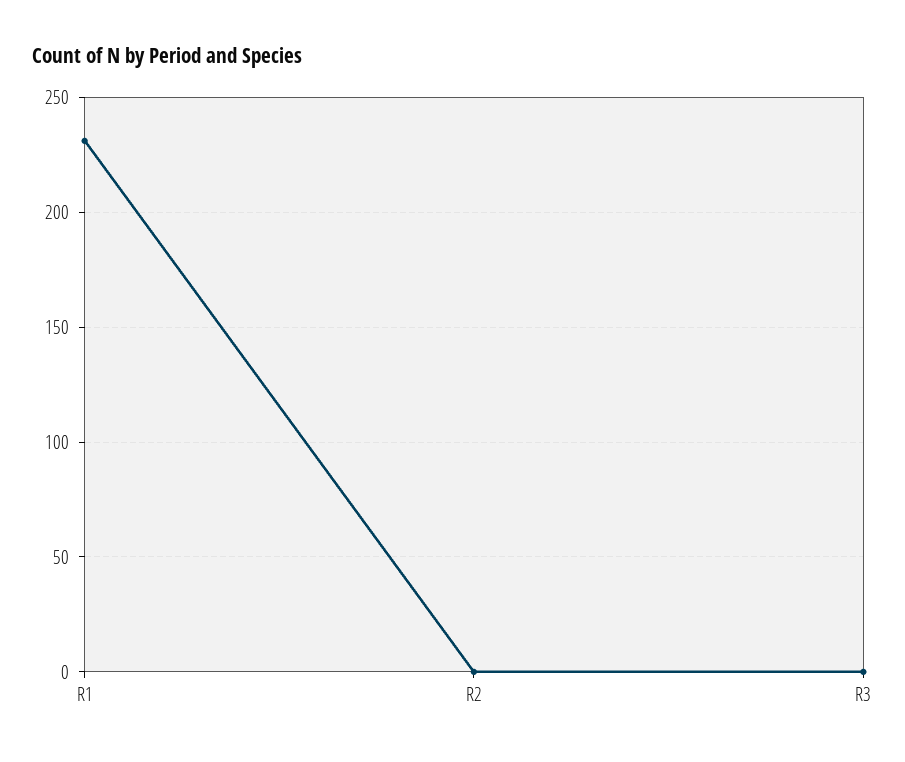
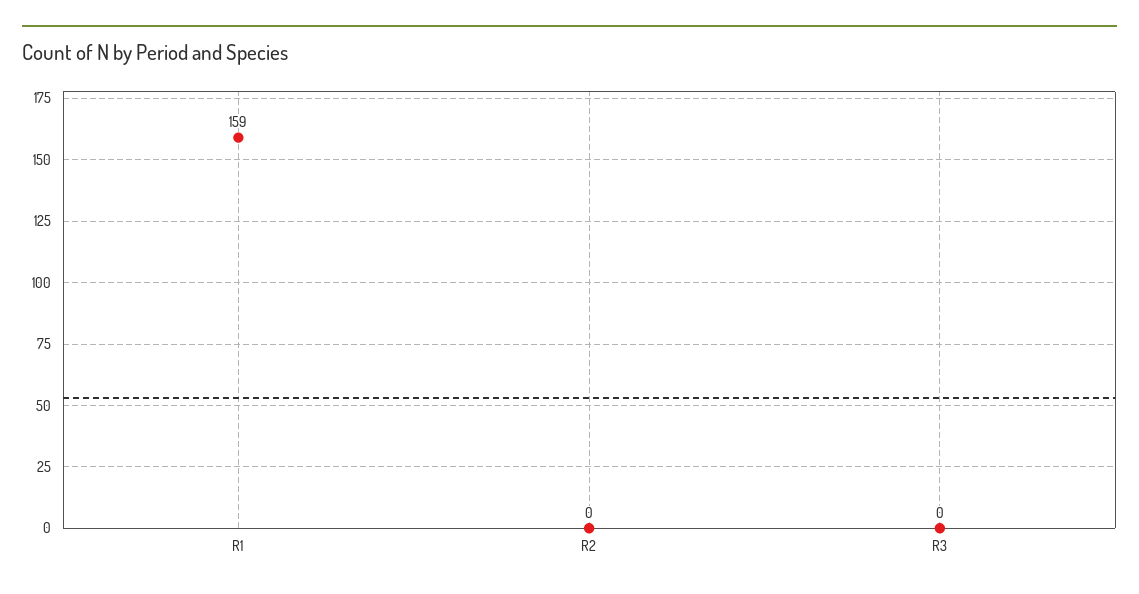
R1: 230 -> 159

